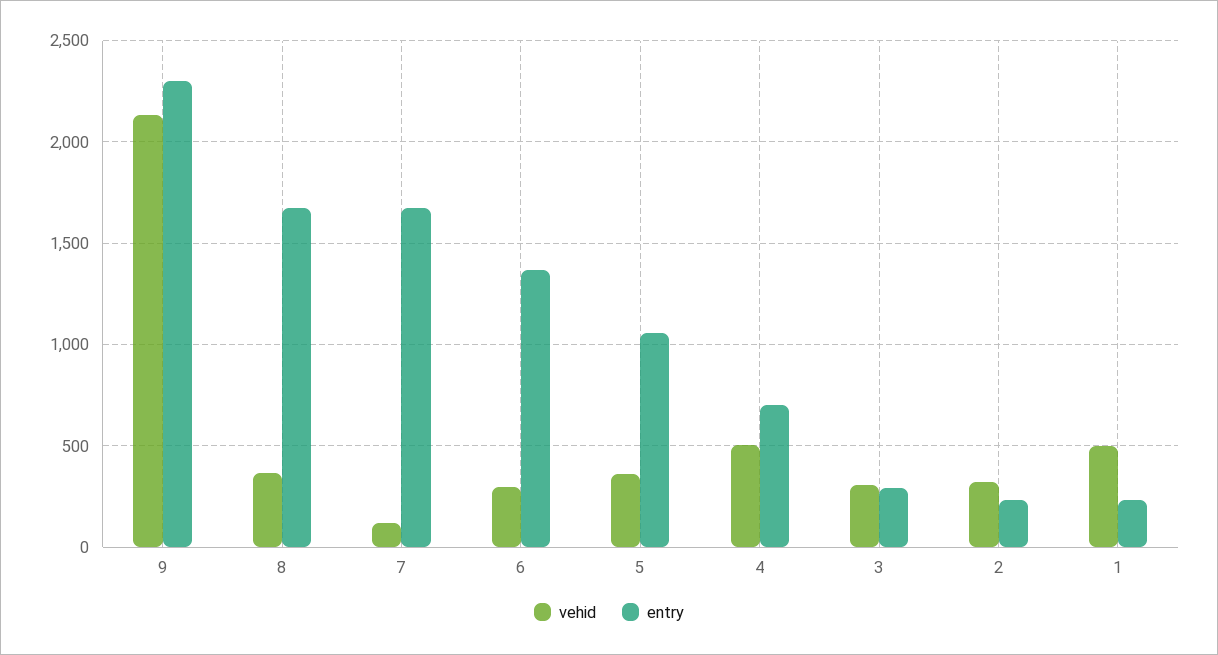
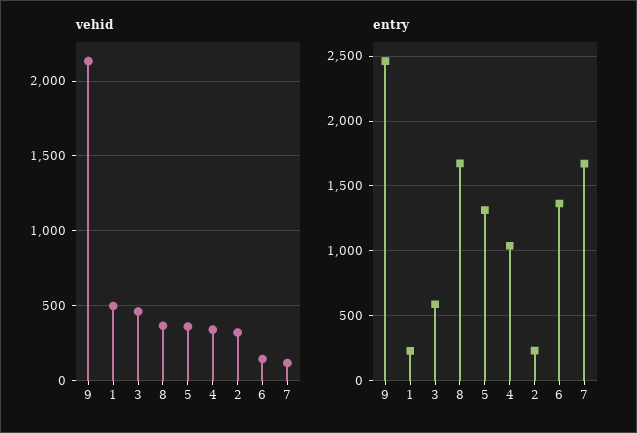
entry, 9: 2300 -> 2450
vehid, 6: 300 -> 150
entry, 5: 1050 -> 1300
vehid, 4: 500 -> 350
entry, 4: 700 -> 1050
vehid, 3: 300 -> 450
entry, 3: 300 -> 600

